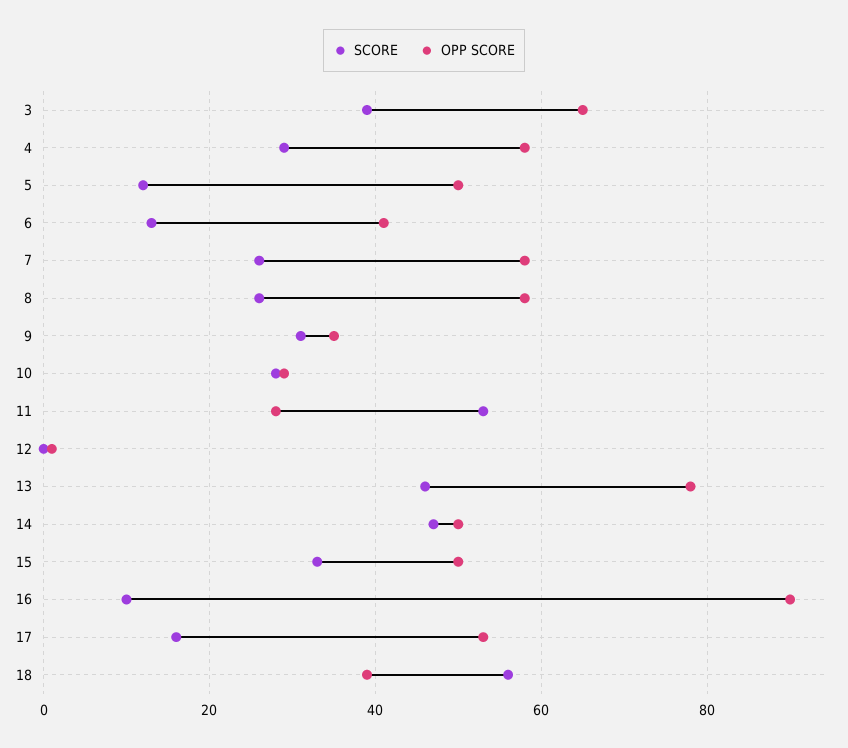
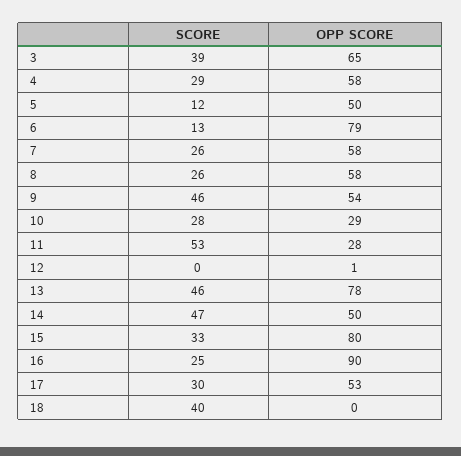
OPP SCORE, 6: 40 -> 79
SCORE, 9: 30 -> 46
OPP SCORE, 9: 35 -> 54
OPP SCORE, 15: 50 -> 80
SCORE, 16: 10 -> 25
SCORE, 17: 15 -> 30
SCORE, 18: 55 -> 40
OPP SCORE, 18: 40 -> 0

